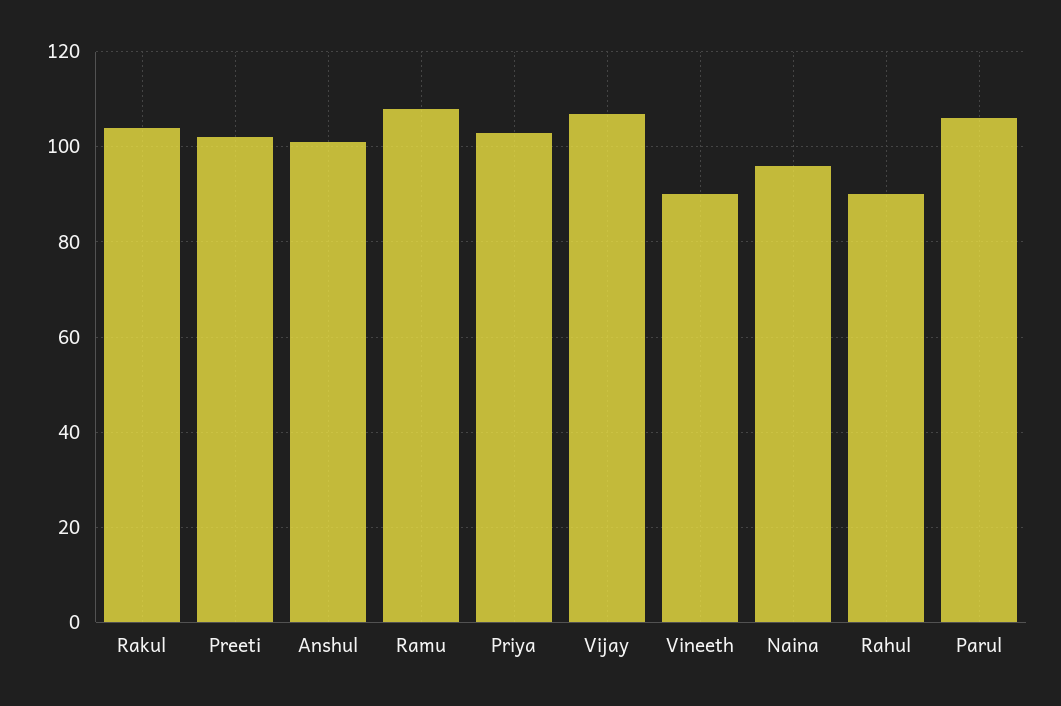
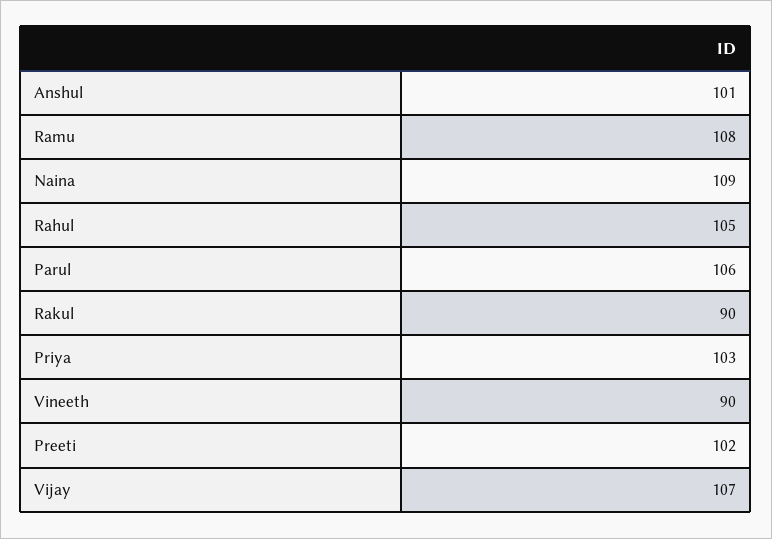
Rakul: 105 -> 90
Naina: 95 -> 109
Rahul: 90 -> 105

